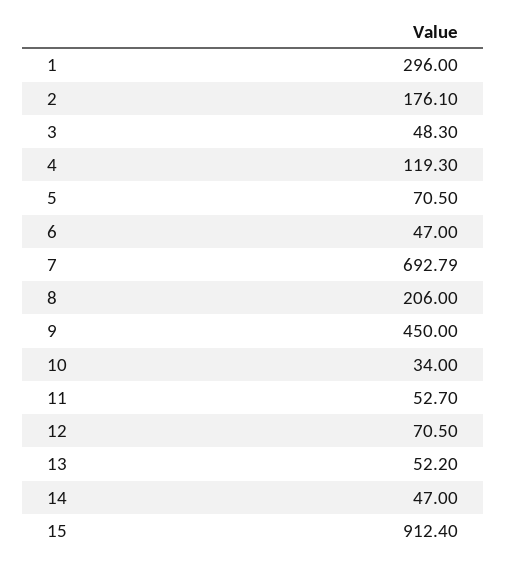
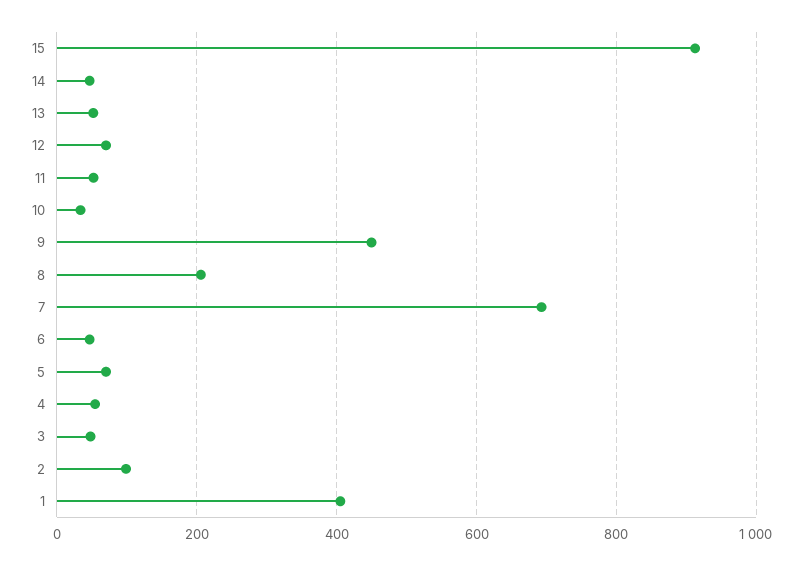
1: 296 -> 400
2: 176.1 -> 100
4: 119.3 -> 60

